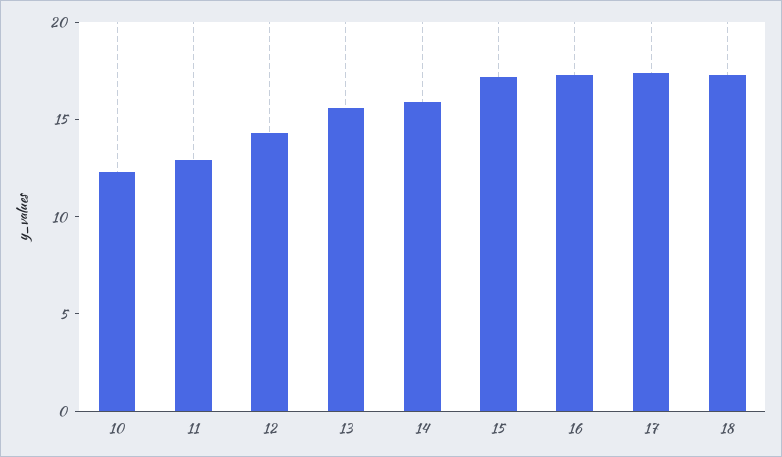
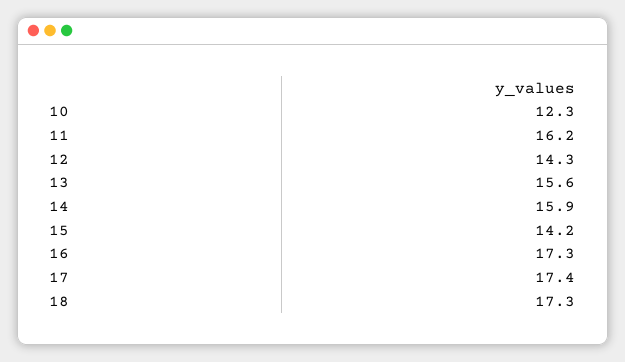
11: 13 -> 16.2
15: 17 -> 14.2

